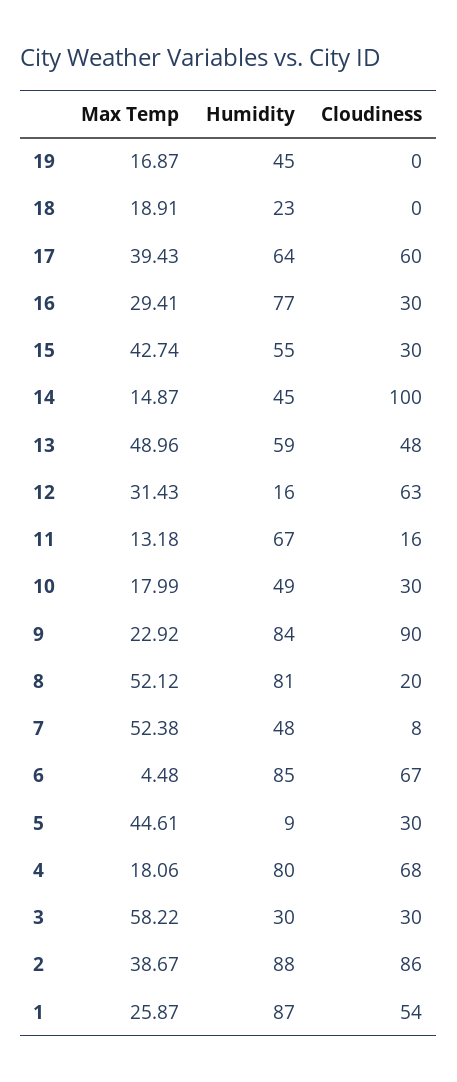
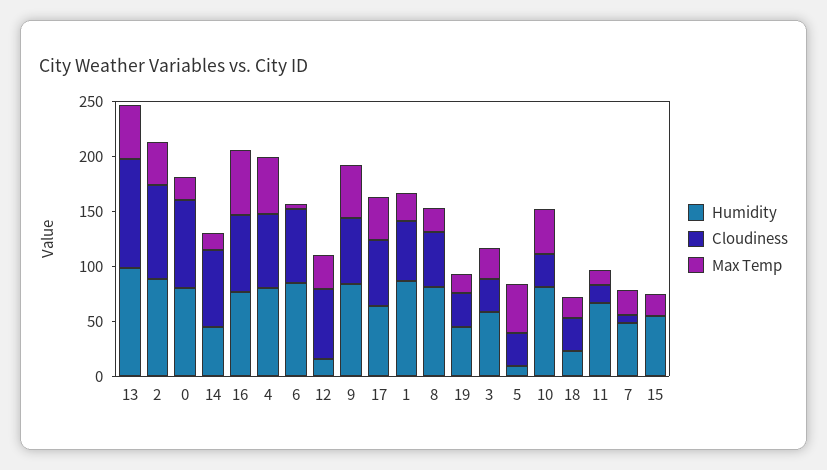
Cloudiness, 19: 0 -> 30
Cloudiness, 18: 0 -> 30
Max Temp, 16: 29.41 -> 60
Cloudiness, 16: 30 -> 70
Max Temp, 15: 42.74 -> 20
Cloudiness, 15: 30 -> 0
Cloudiness, 14: 100 -> 70
Humidity, 13: 59 -> 100
Cloudiness, 13: 48 -> 100
Max Temp, 10: 17.99 -> 40
Humidity, 10: 49 -> 80
Max Temp, 9: 22.92 -> 50
Cloudiness, 9: 90 -> 60
Max Temp, 8: 52.12 -> 20
Cloudiness, 8: 20 -> 50
Max Temp, 7: 52.38 -> 20
Max Temp, 4: 18.06 -> 50
Max Temp, 3: 58.22 -> 30
Humidity, 3: 30 -> 60
Humidity, 0: none -> 80
Cloudiness, 0: none -> 80
Max Temp, 0: none -> 20

